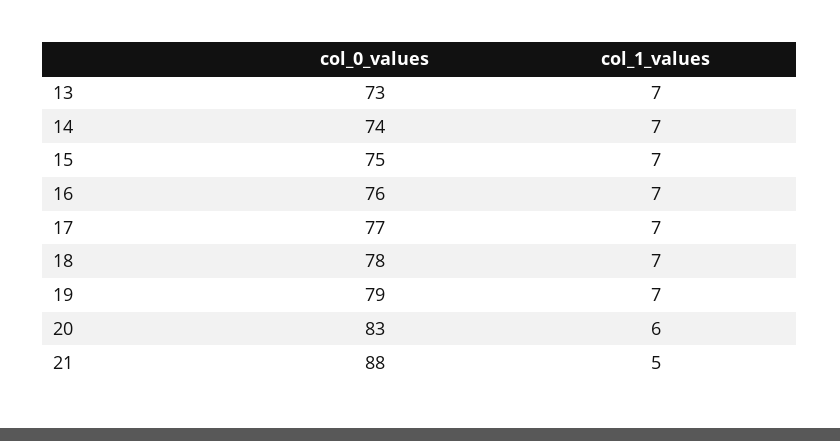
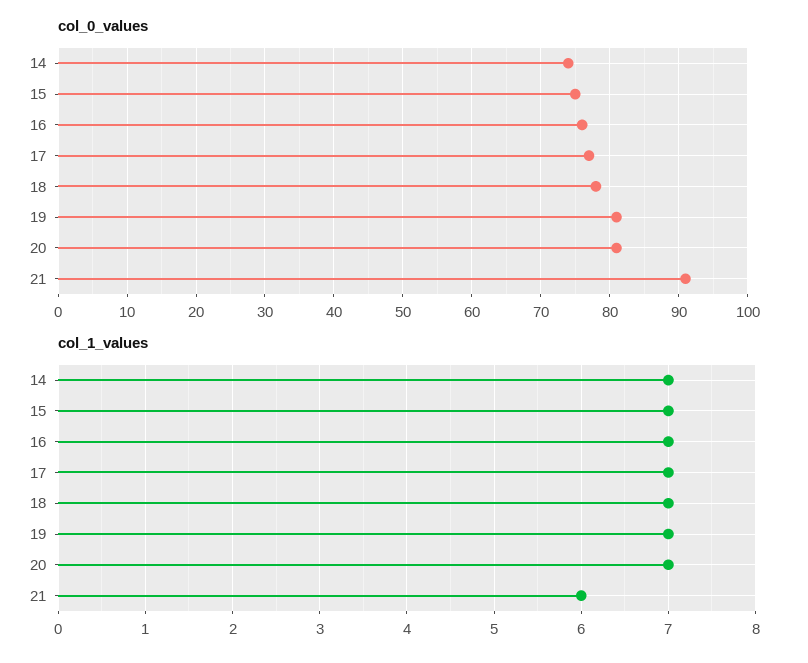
col_0_values, 13: 73 -> none
col_1_values, 13: 7 -> none
col_0_values, 19: 79 -> 81
col_0_values, 20: 83 -> 81
col_1_values, 20: 6 -> 7
col_0_values, 21: 88 -> 91
col_1_values, 21: 5 -> 6

